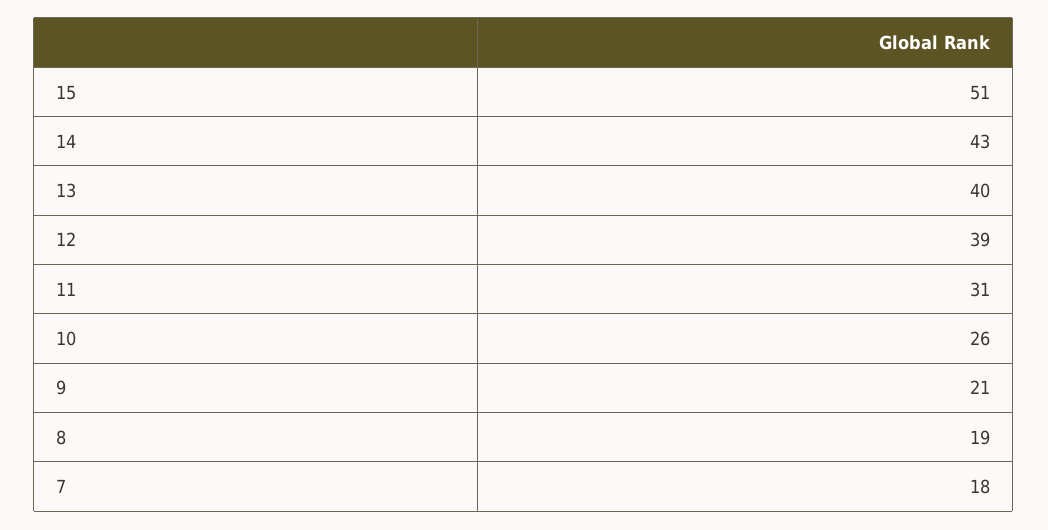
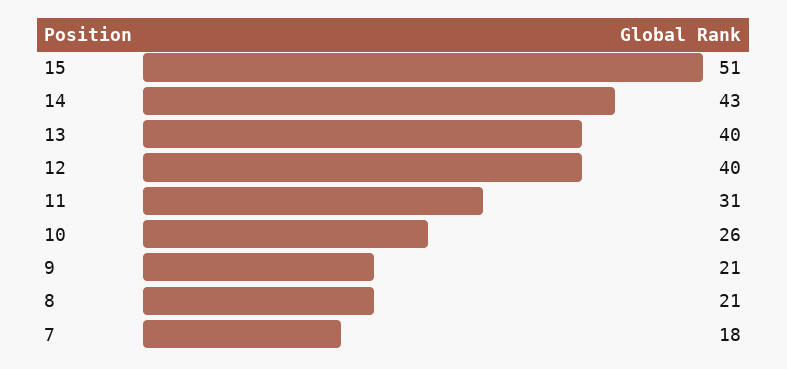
12: 39 -> 40
8: 19 -> 21

